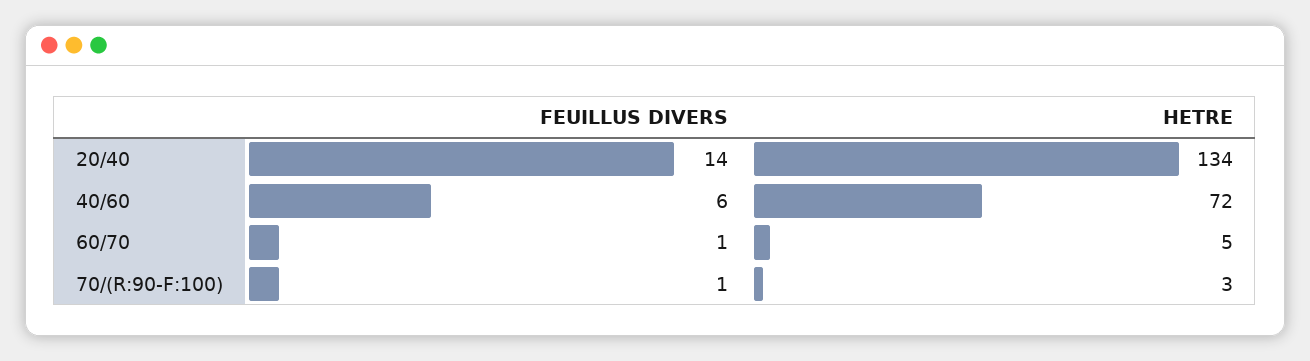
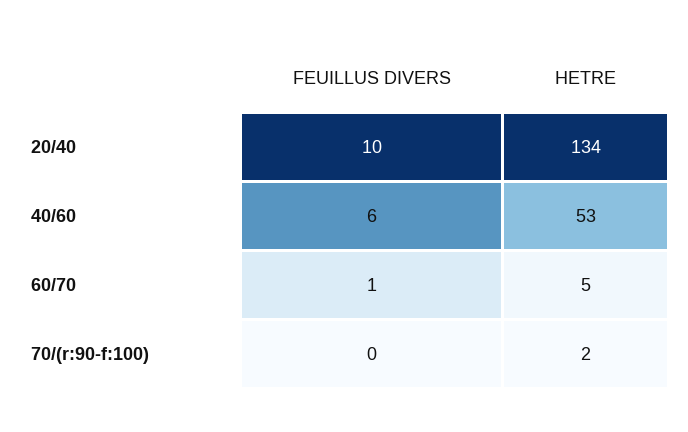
FEUILLUS DIVERS, 20/40: 14 -> 10
HETRE, 40/60: 72 -> 53
FEUILLUS DIVERS, 70/(R:90-F:100): 1 -> 0
HETRE, 70/(R:90-F:100): 3 -> 2

